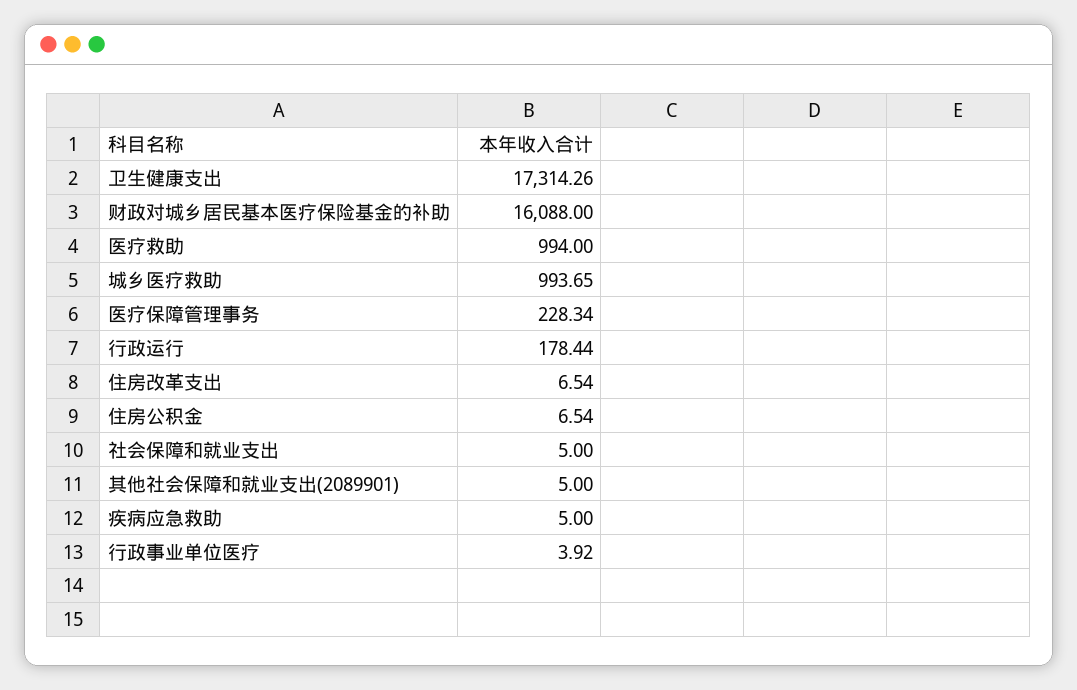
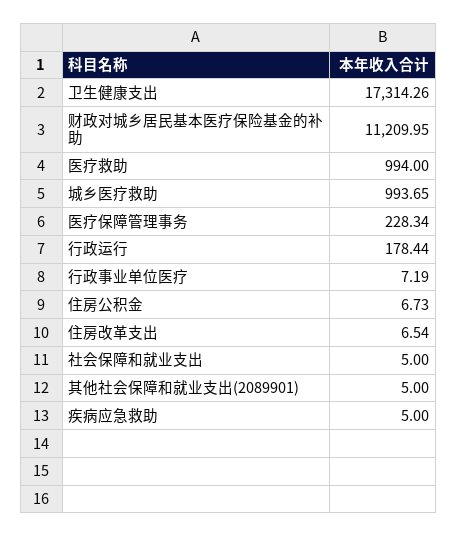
财政对城乡居民基本医疗保险基金的补助: 16088 -> 11209.95
住房公积金: 6.54 -> 6.73
行政事业单位医疗: 3.92 -> 7.19

